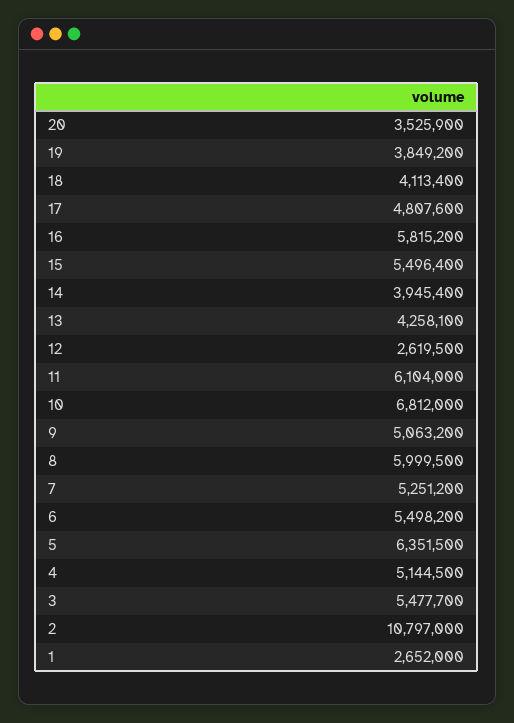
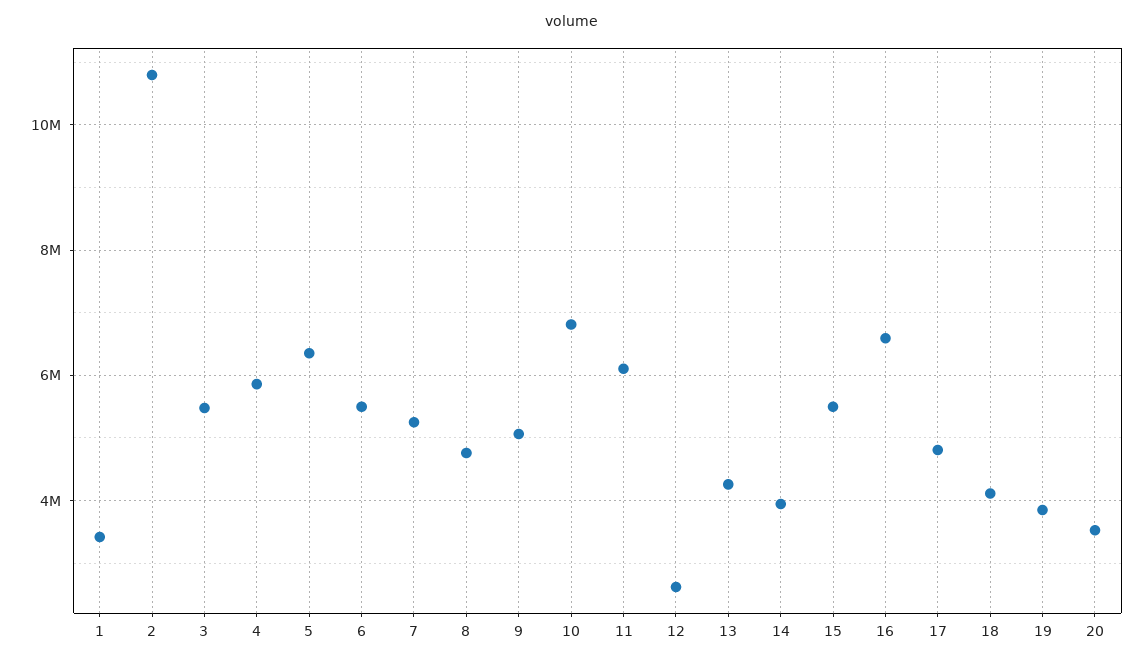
16: 5815200 -> 6600000
8: 5999500 -> 4800000
4: 5144500 -> 5800000
1: 2652000 -> 3400000

